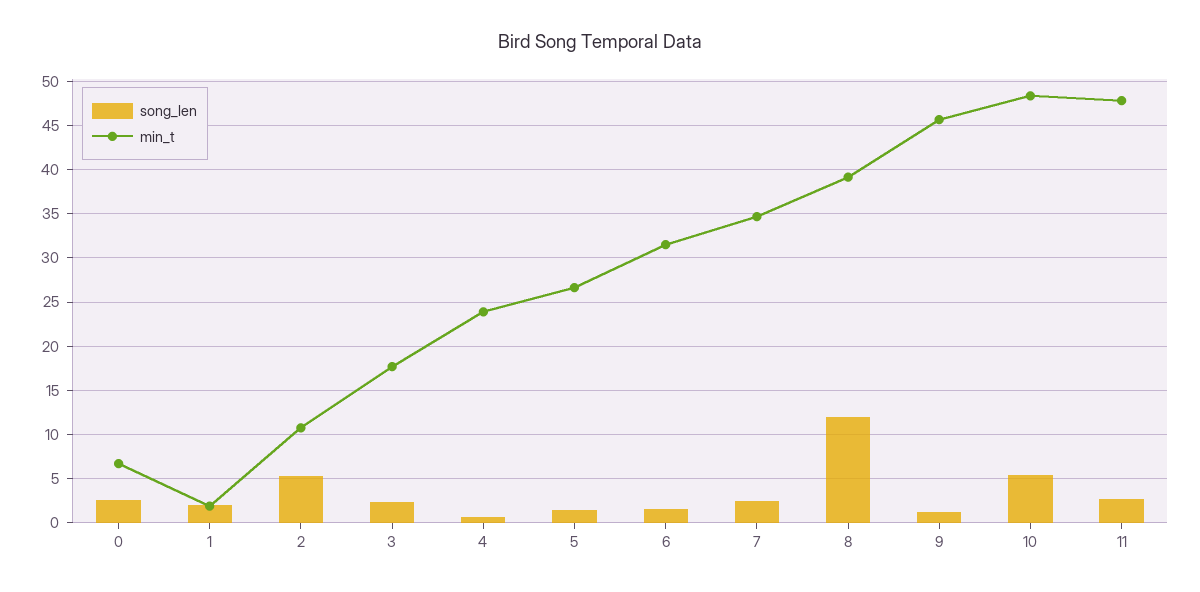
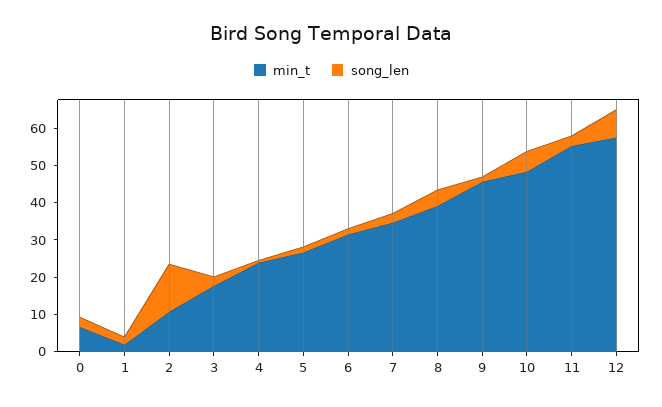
song_len, 2: 5 -> 12.5
song_len, 8: 12 -> 5
min_t, 11: 48 -> 55
min_t, 12: none -> 57.5
song_len, 12: none -> 7.5

